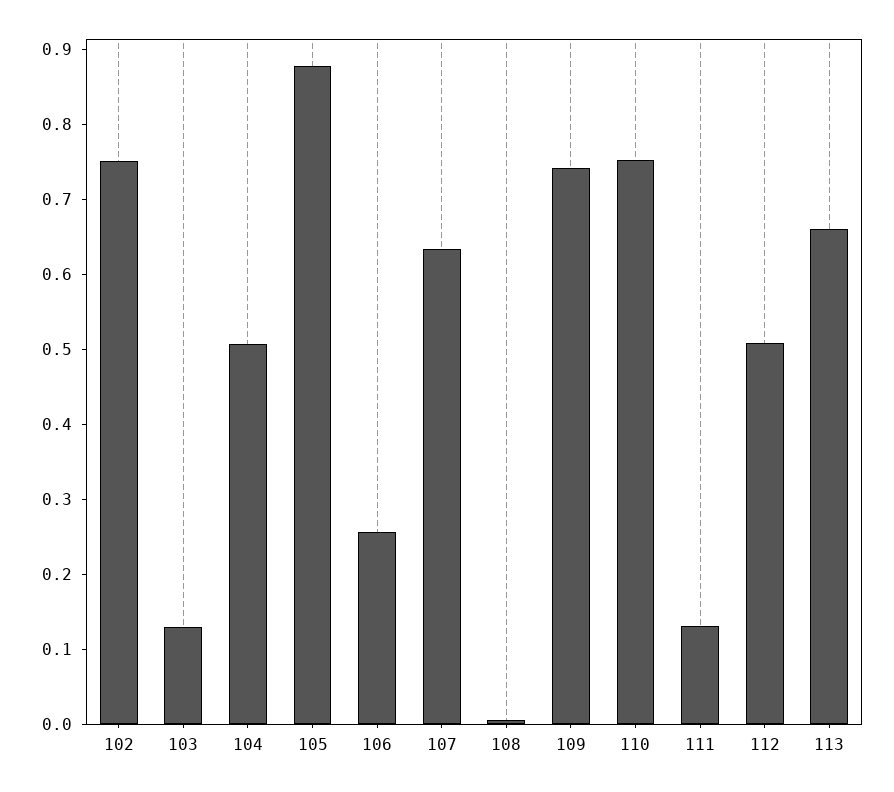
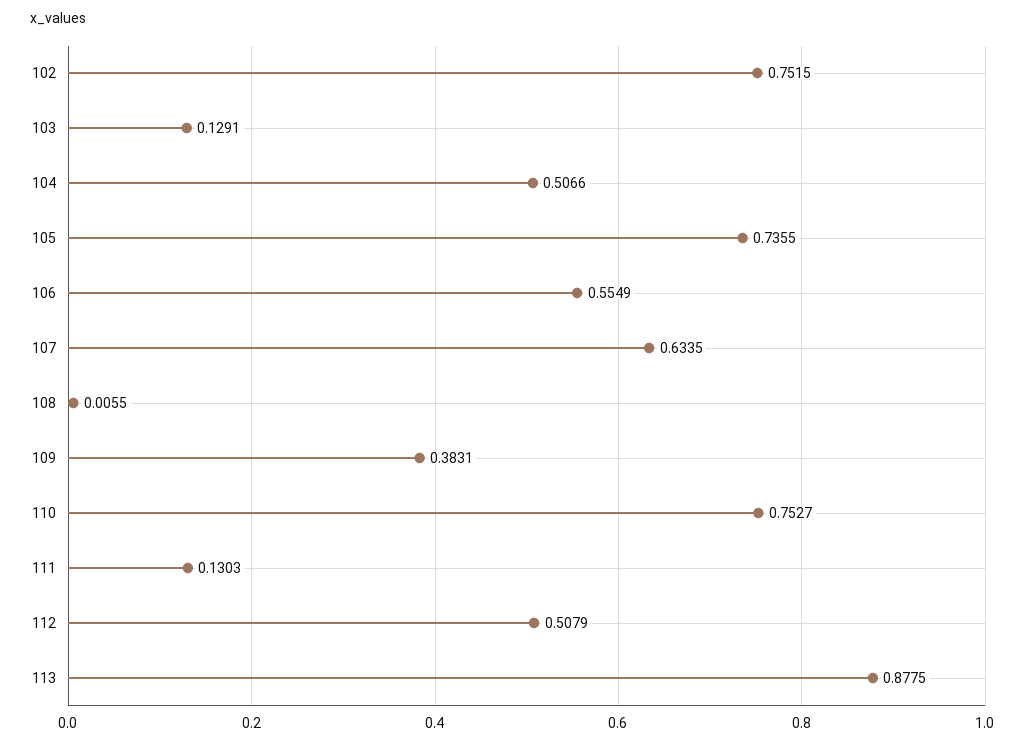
105: 0.88 -> 0.7355
106: 0.26 -> 0.5549
109: 0.74 -> 0.3831
113: 0.66 -> 0.8775

